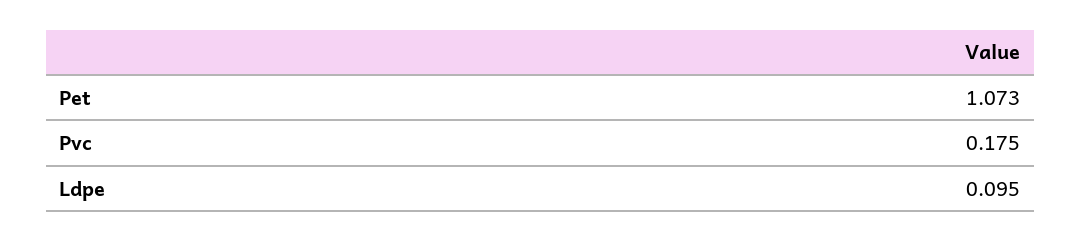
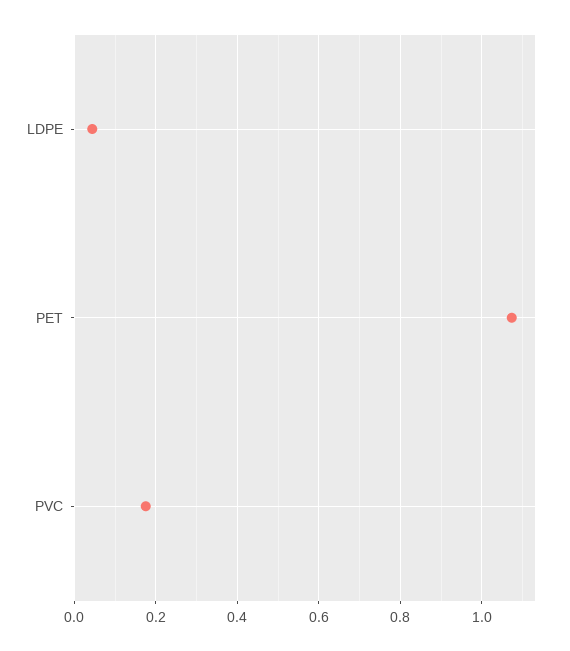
Ldpe: 0.095 -> 0.04

